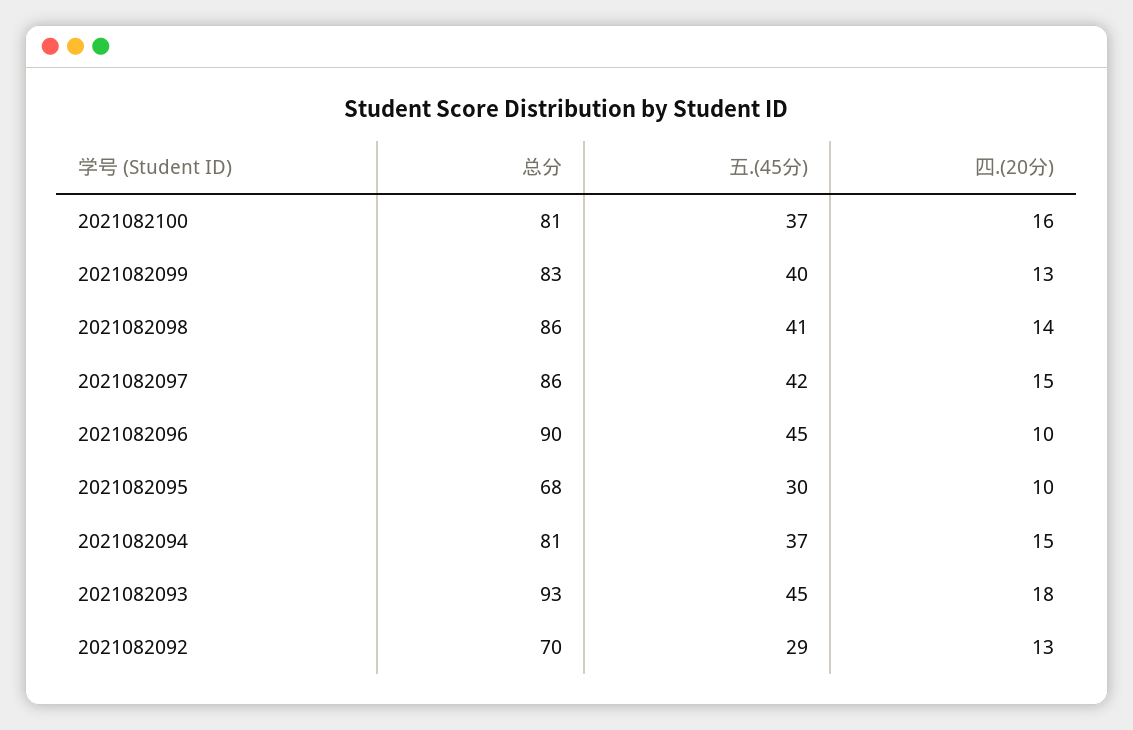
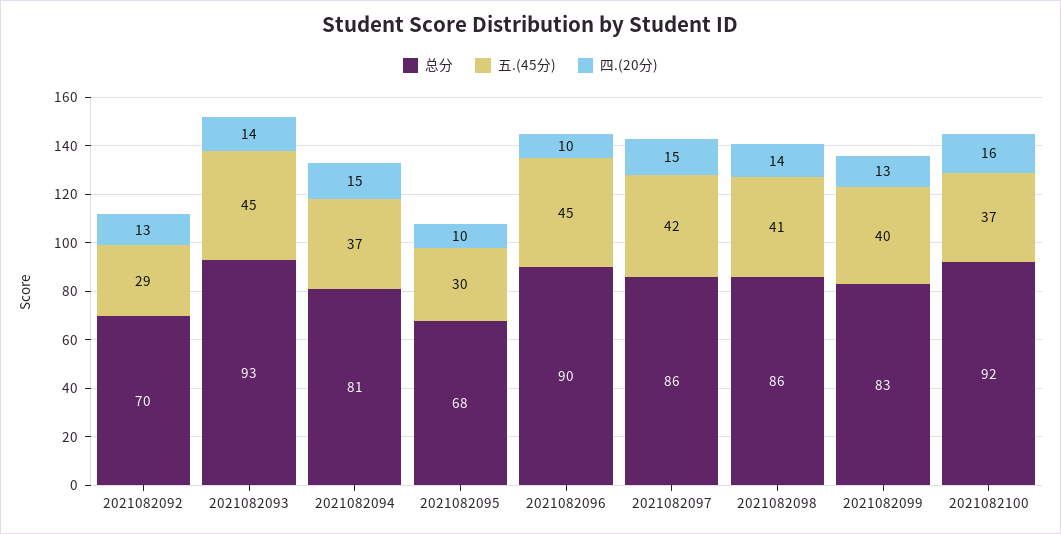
总分, 2021082100: 81 -> 92
四.(20分), 2021082093: 18 -> 14

